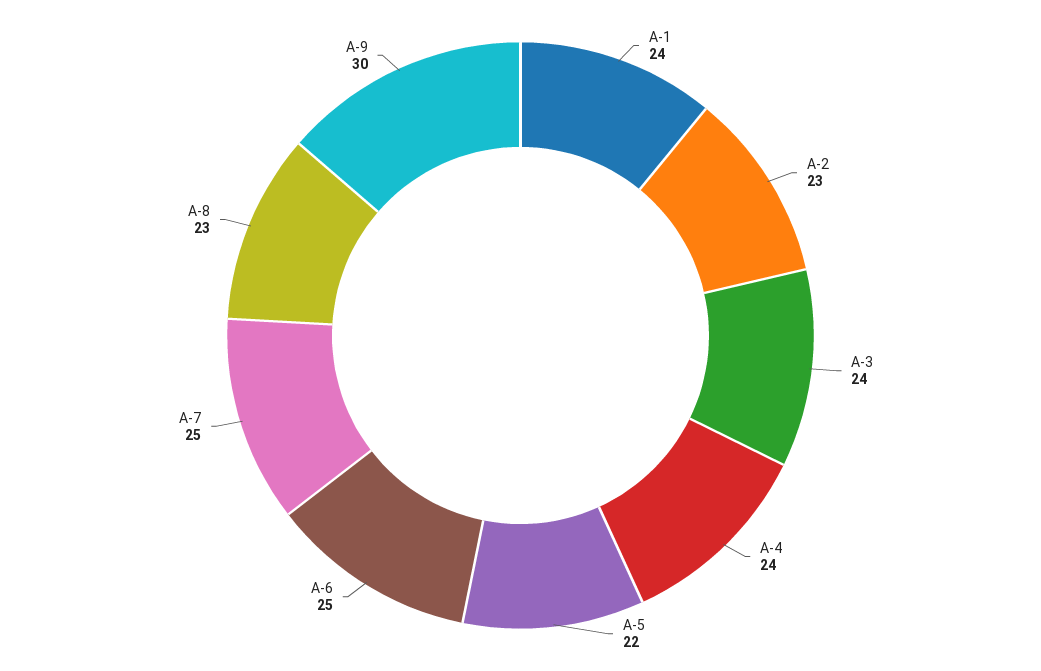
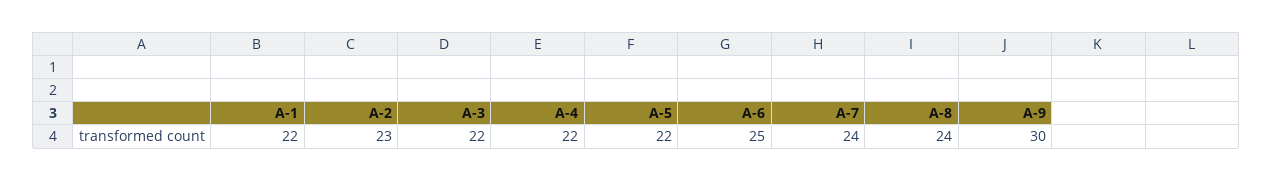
A-1: 24 -> 22
A-3: 24 -> 22
A-4: 24 -> 22
A-7: 25 -> 24
A-8: 23 -> 24

